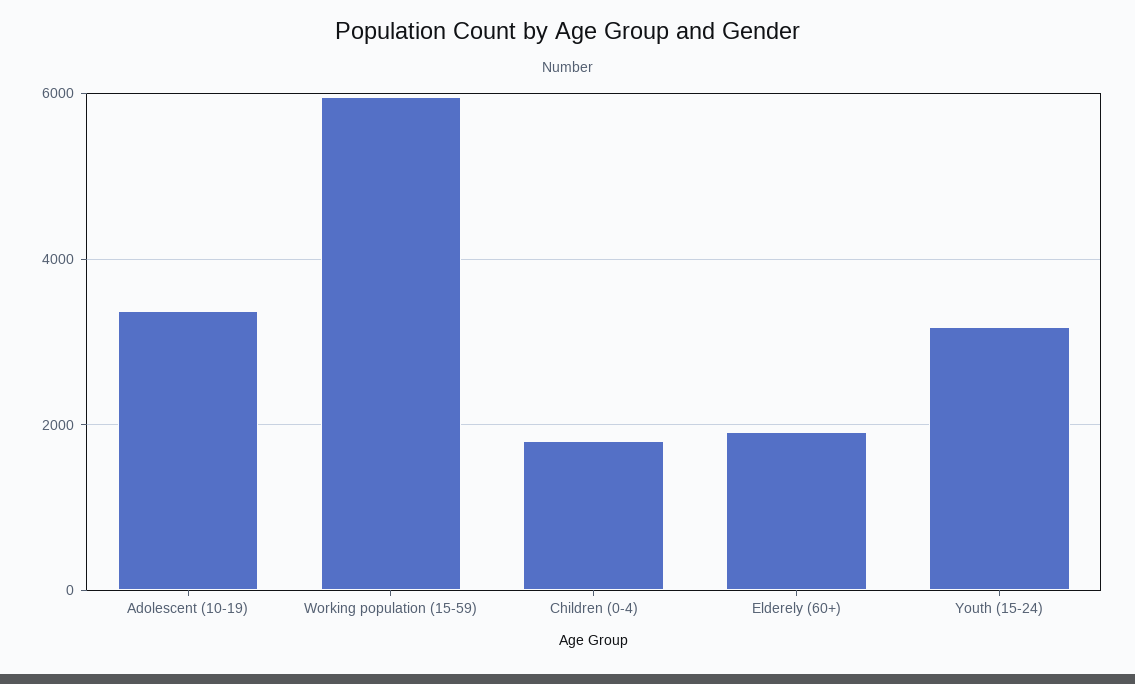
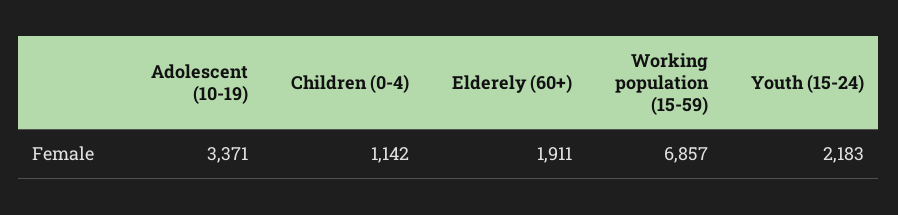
Working population (15-59): 6000 -> 6857
Children (0-4): 1800 -> 1142
Youth (15-24): 3200 -> 2183

